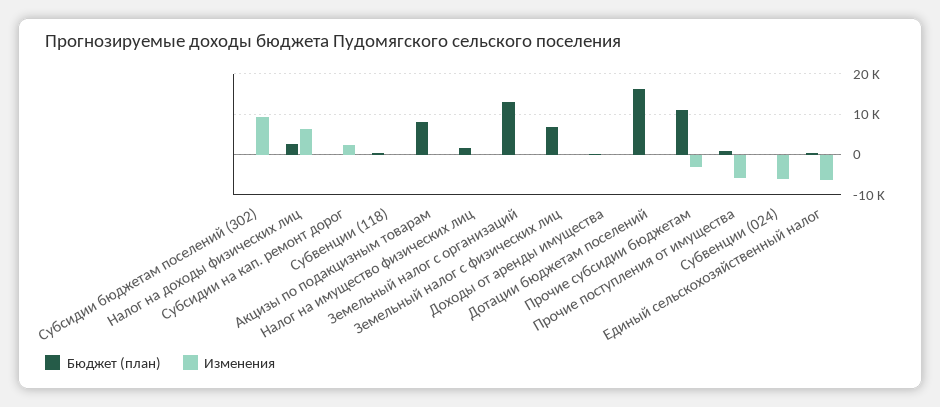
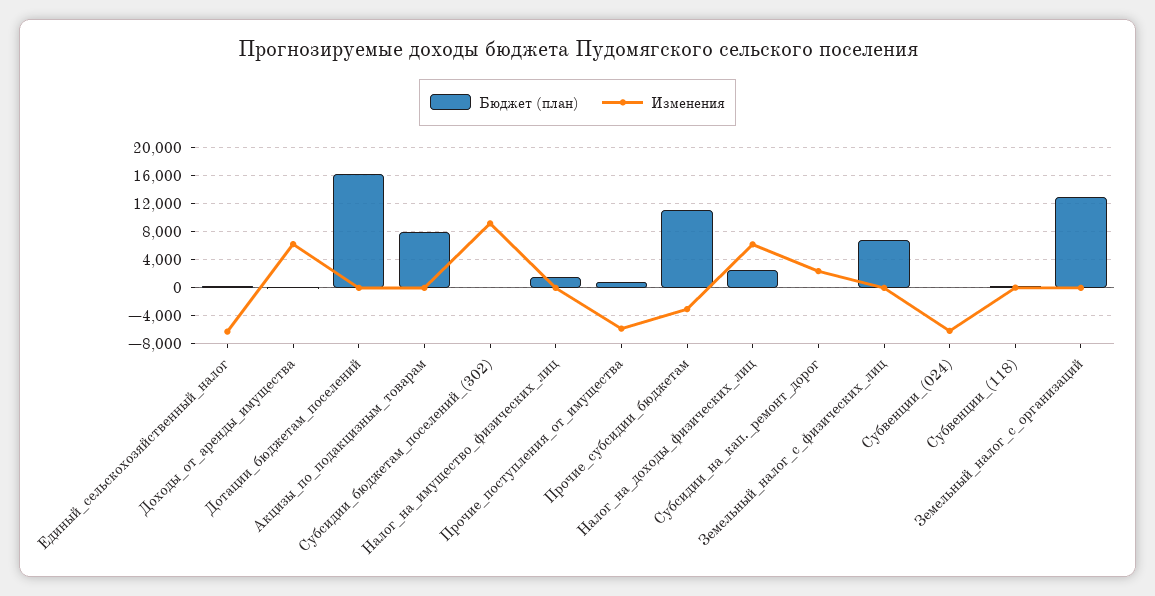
Изменения, Доходы от аренды имущества: 0 -> 6000

